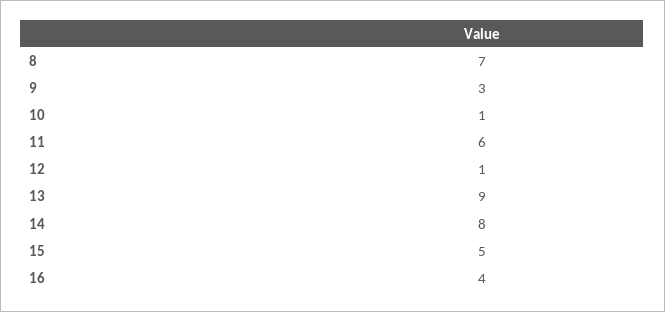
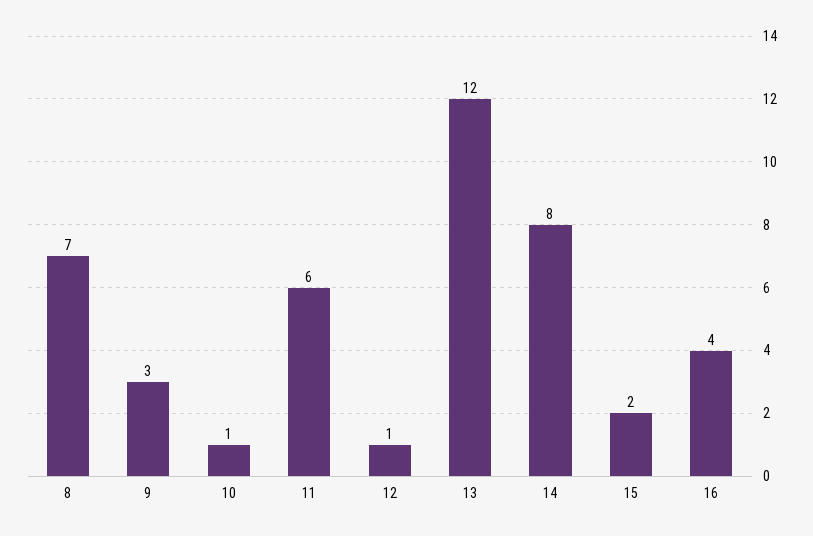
13: 9 -> 12
15: 5 -> 2

